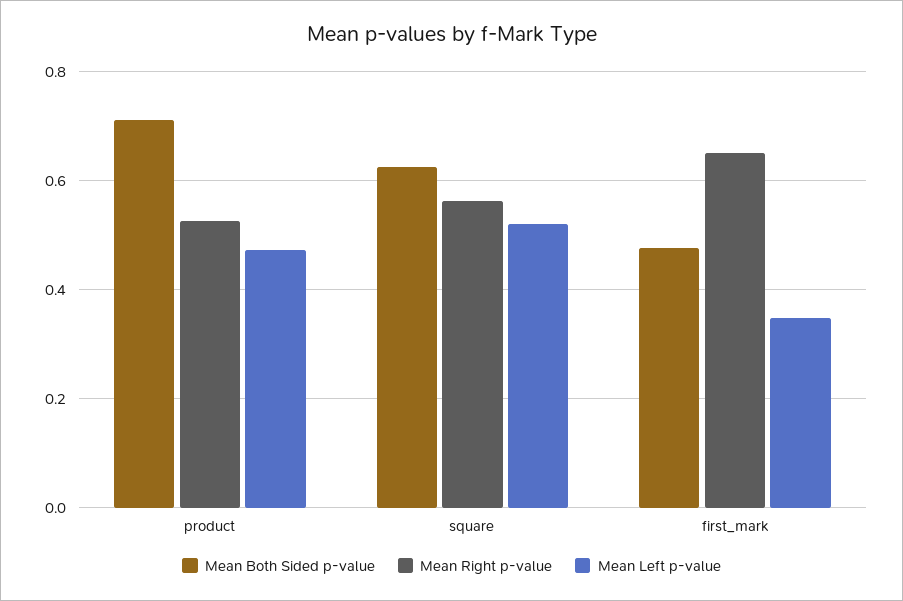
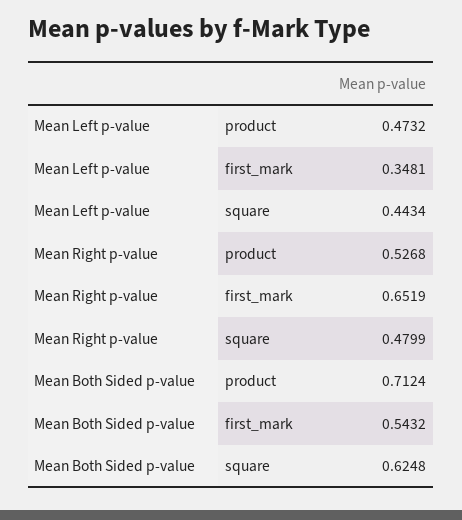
Mean Right p-value, square: 0.56 -> 0.4799
Mean Left p-value, square: 0.52 -> 0.4434
Mean Both Sided p-value, first_mark: 0.48 -> 0.5432

